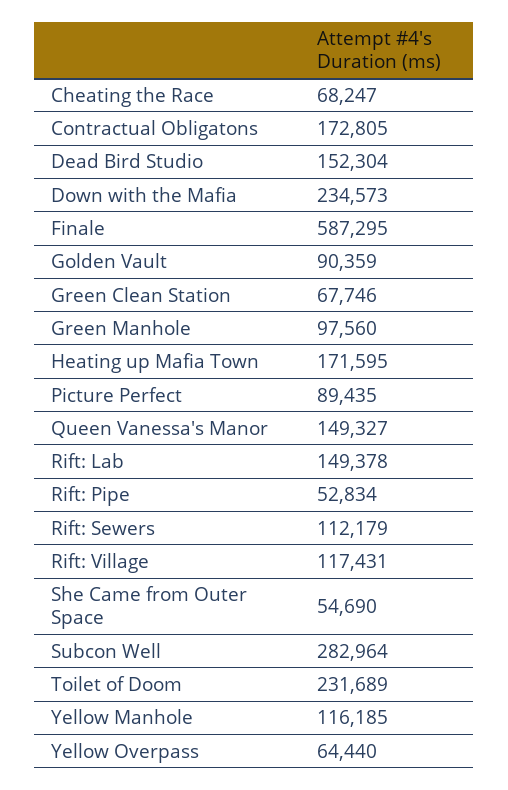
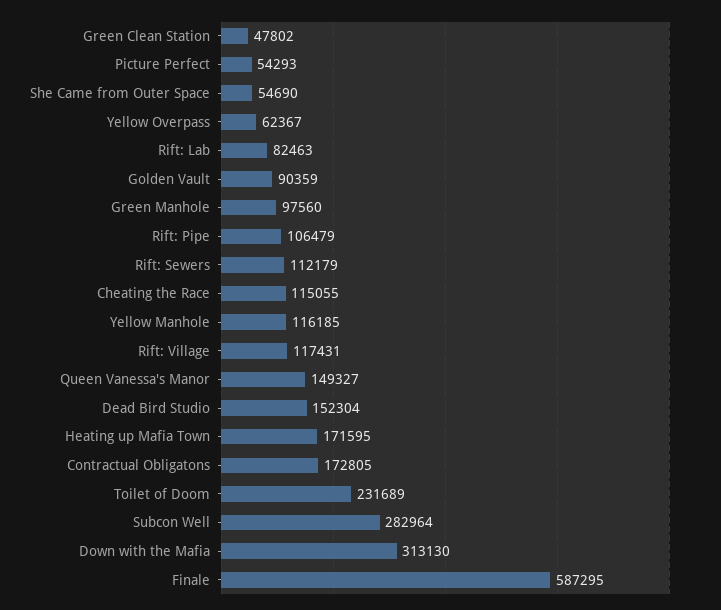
Cheating the Race: 68247 -> 115055
Down with the Mafia: 234573 -> 313130
Green Clean Station: 67746 -> 47802
Picture Perfect: 89435 -> 54293
Rift: Lab: 149378 -> 82463
Rift: Pipe: 52834 -> 106479
Yellow Overpass: 64440 -> 62367

